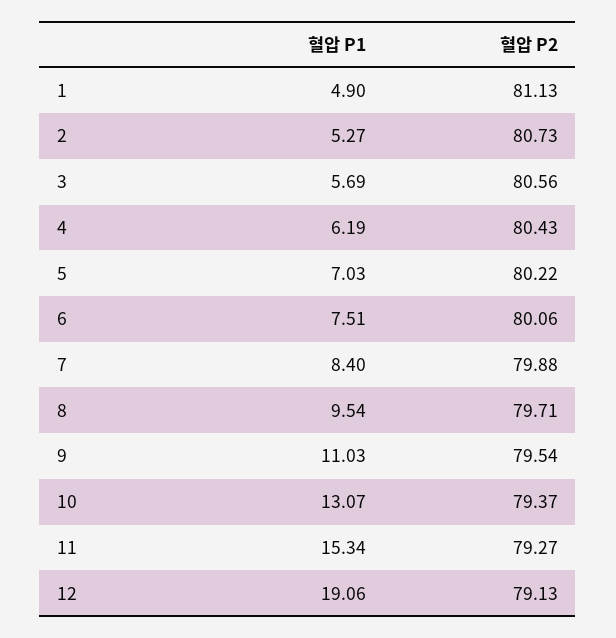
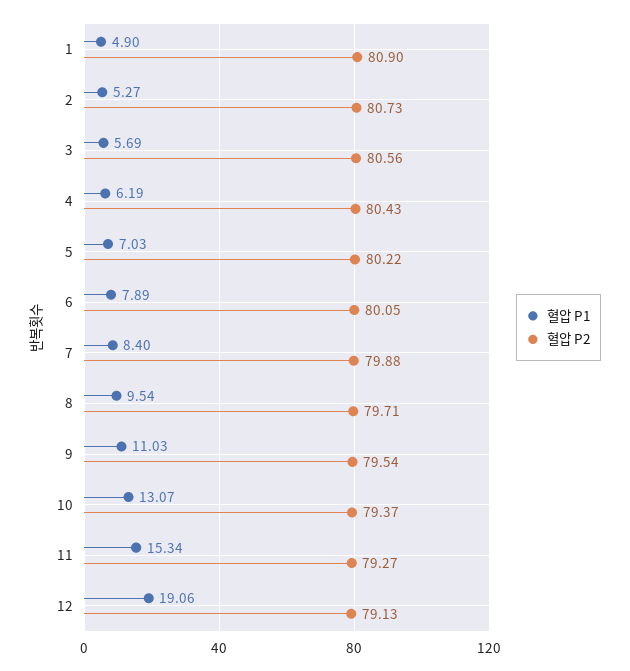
혈압 P2, 1: 81.13 -> 80.9
혈압 P1, 6: 7.51 -> 7.89
혈압 P2, 6: 80.06 -> 80.05

